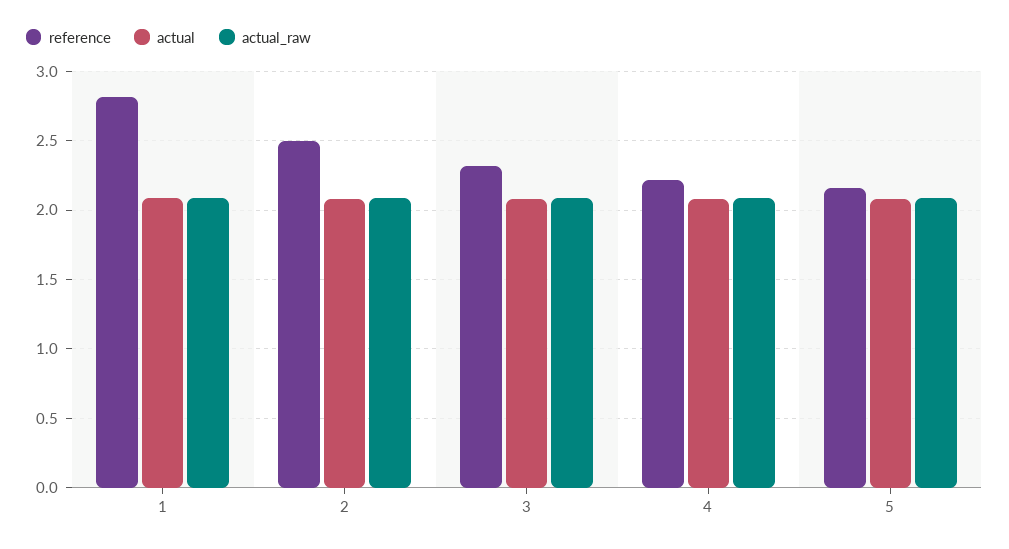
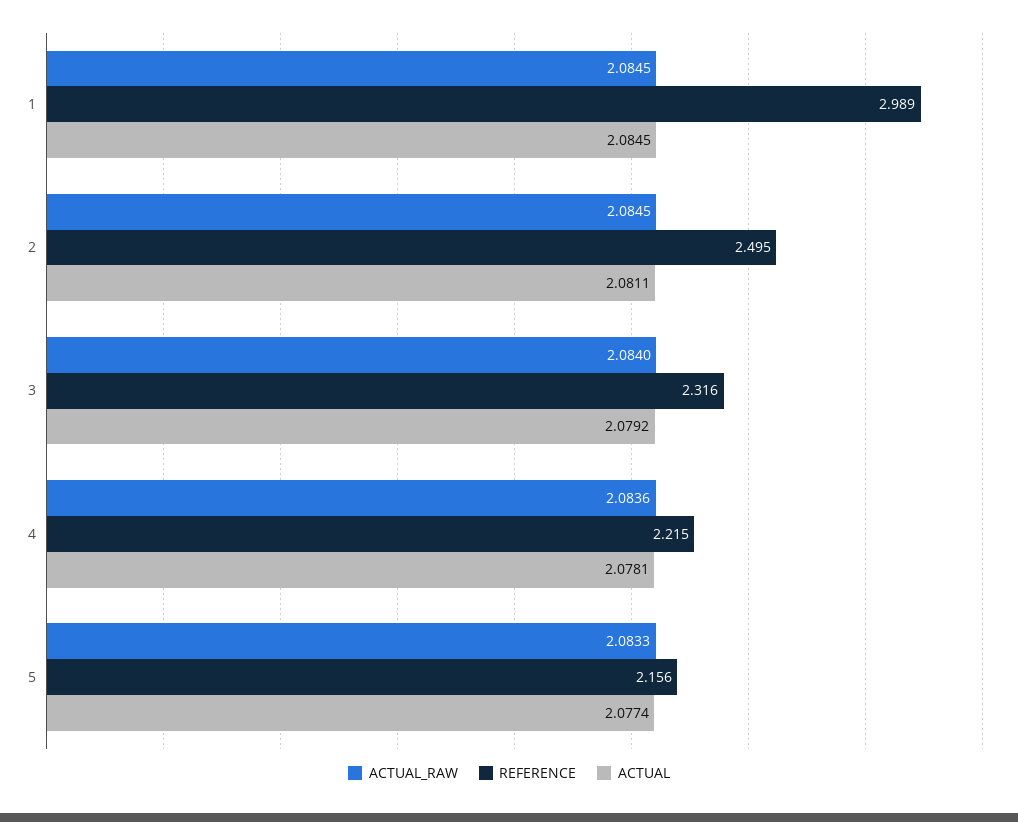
reference, 1: 2.8 -> 2.989

